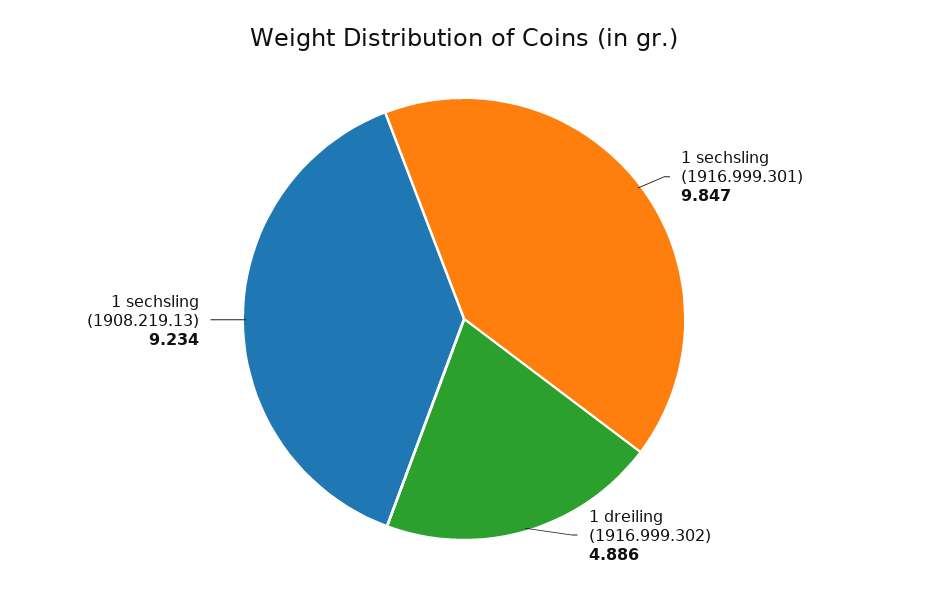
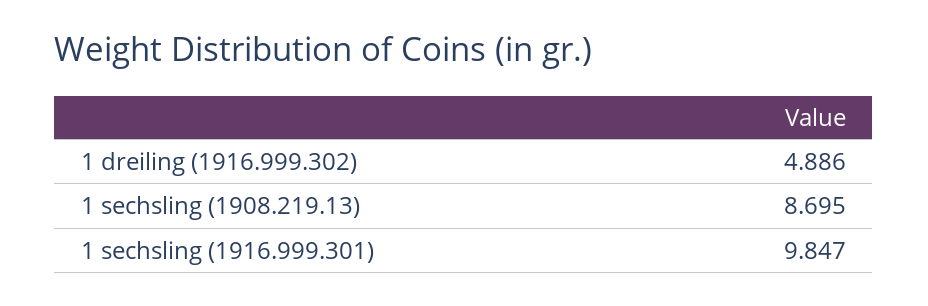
1 sechsling (1908.219.13): 9.234 -> 8.695

